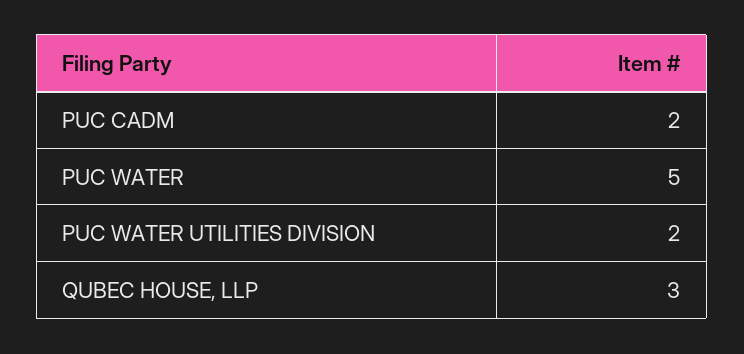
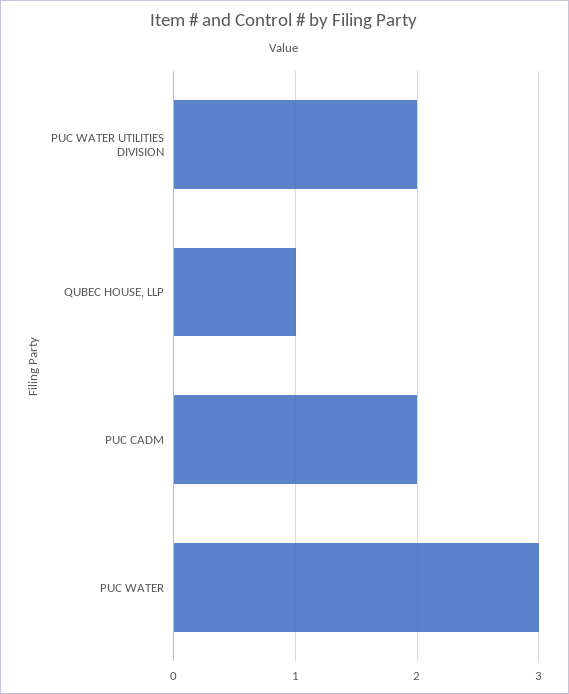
PUC WATER: 5 -> 3
QUBEC HOUSE, LLP: 3 -> 1

